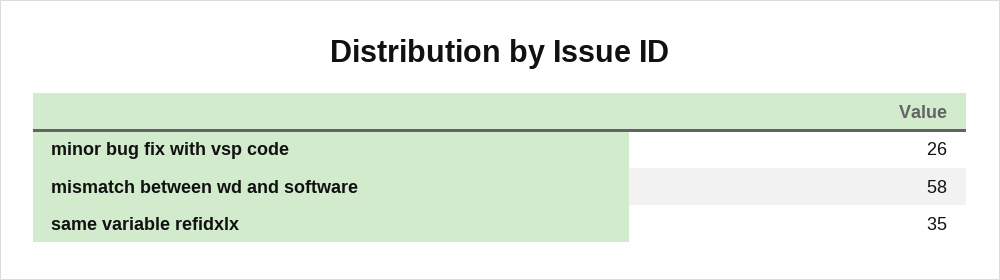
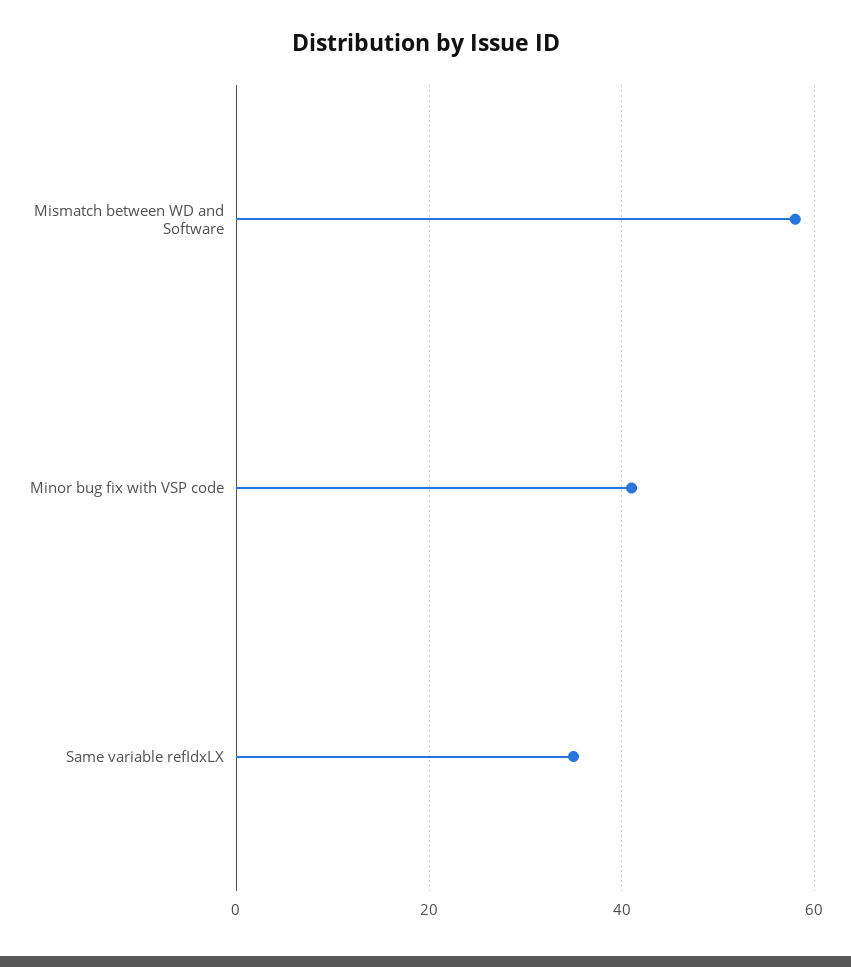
minor bug fix with vsp code: 26 -> 40

